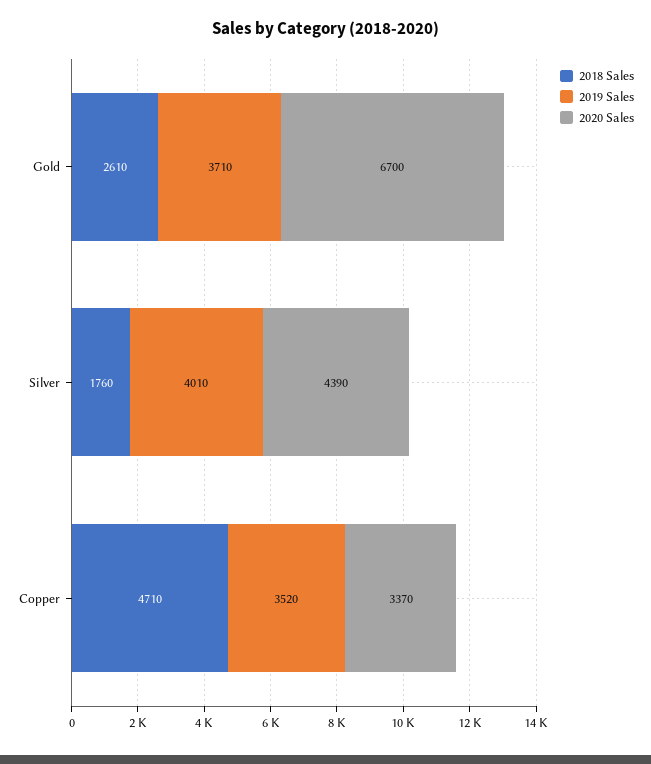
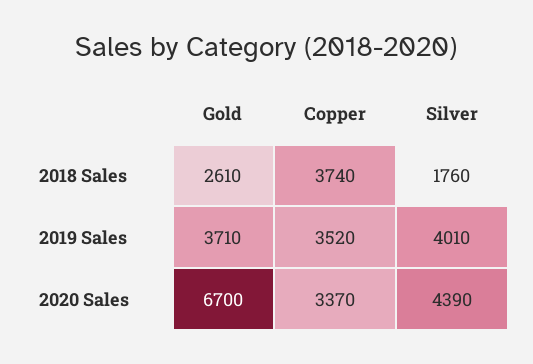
2018 Sales, Copper: 4710 -> 3740

